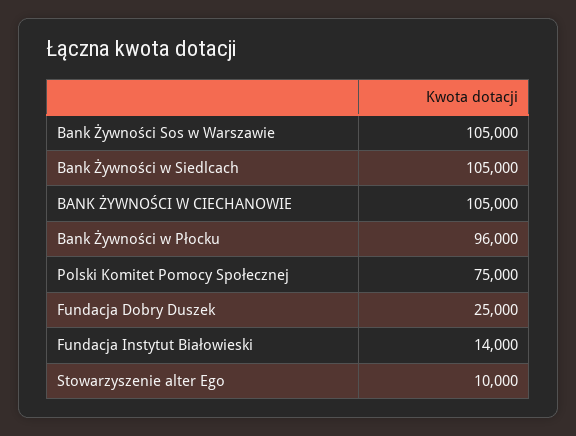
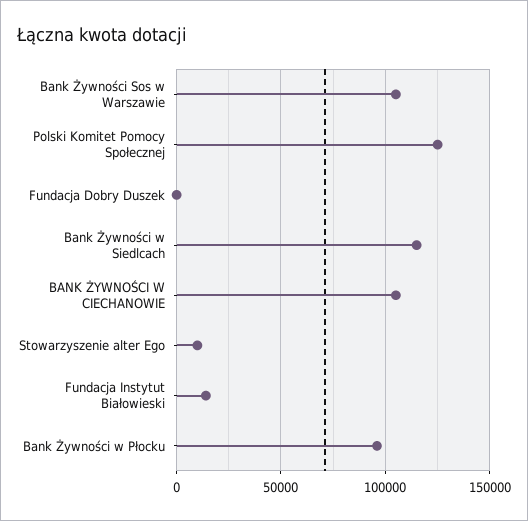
Bank Żywności w Siedlcach: 105000 -> 115000
Polski Komitet Pomocy Społecznej: 75000 -> 125000
Fundacja Dobry Duszek: 25000 -> 0

